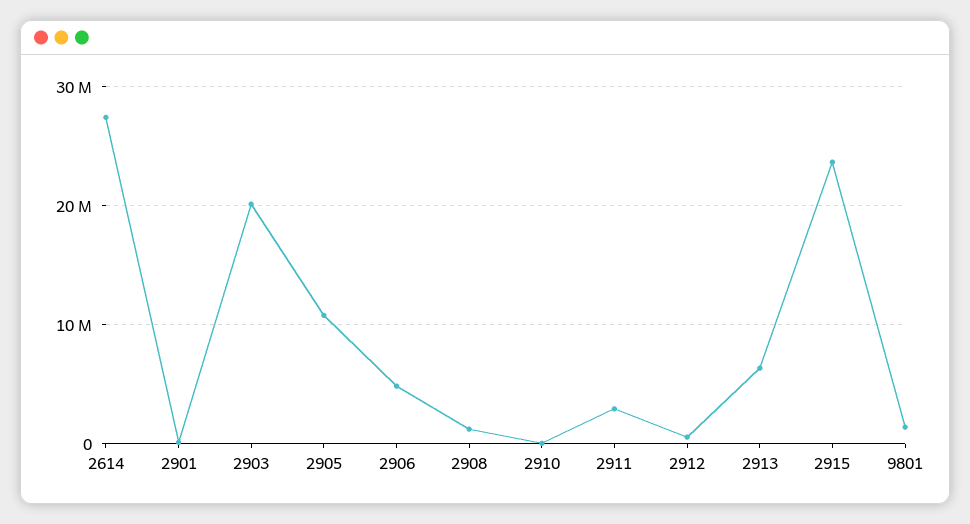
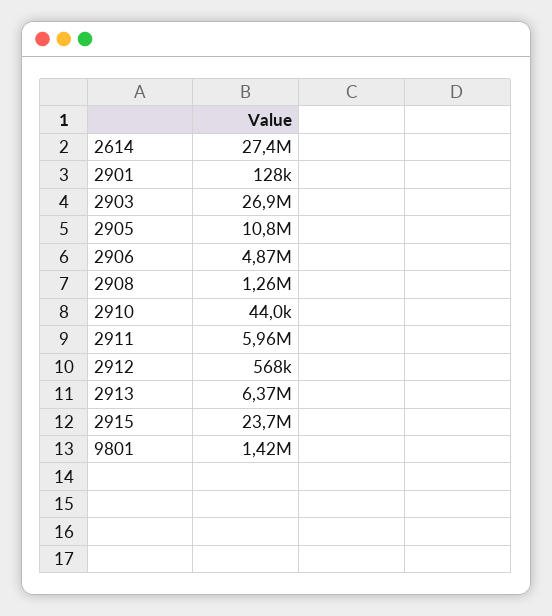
2903: 20000000 -> 26900000
2911: 3000000 -> 5960000

